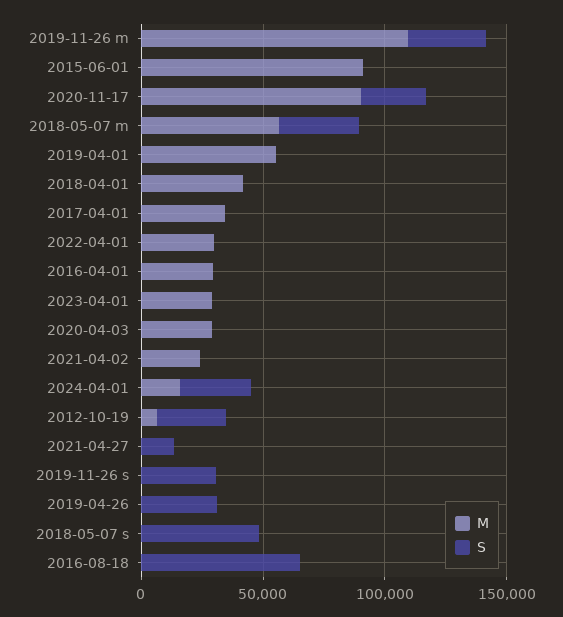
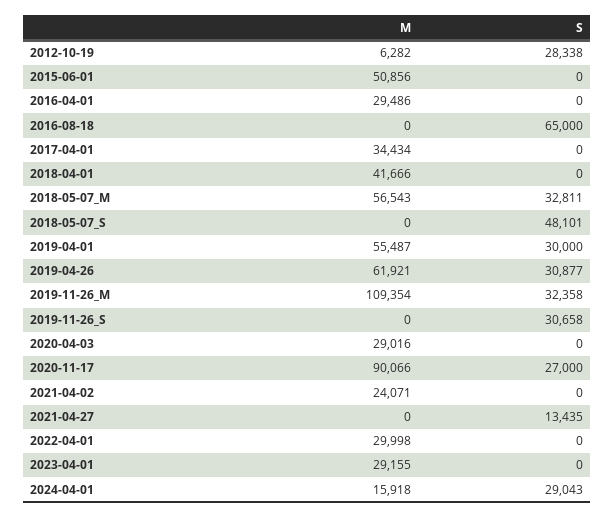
M, 2015-06-01: 90000 -> 50856
S, 2019-04-01: 0 -> 30000
M, 2019-04-26: 0 -> 61921

